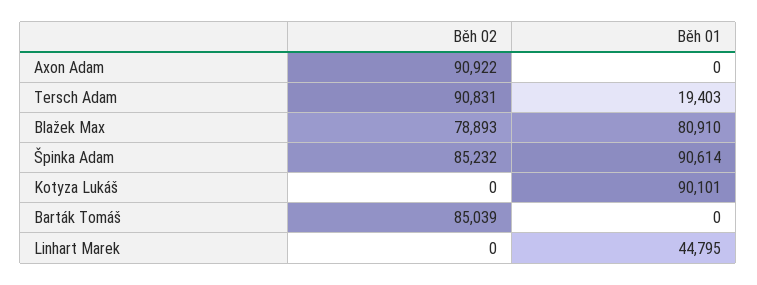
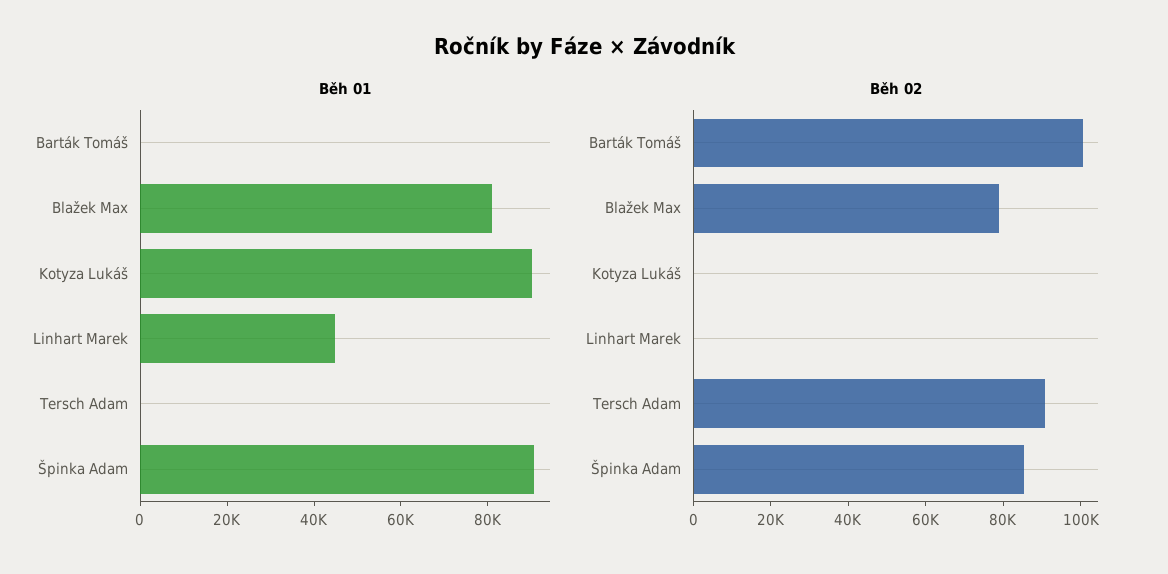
Běh 02, Axon Adam: 90922 -> none
Běh 01, Axon Adam: 0 -> none
Běh 01, Tersch Adam: 19403 -> 0
Běh 02, Barták Tomáš: 85039 -> 100000

